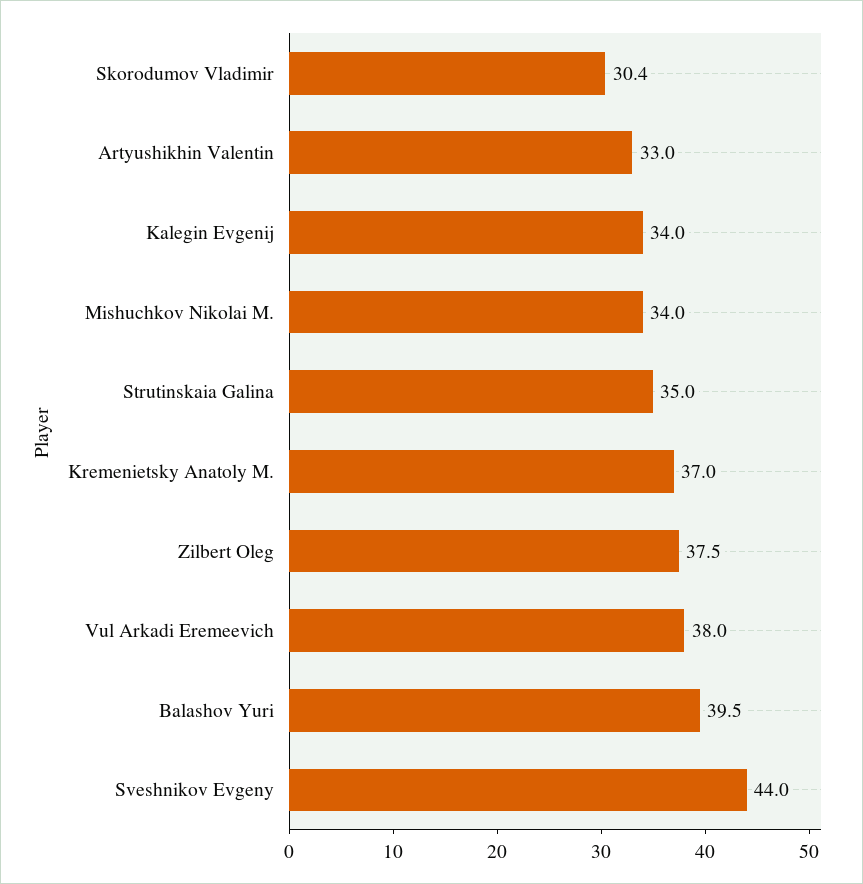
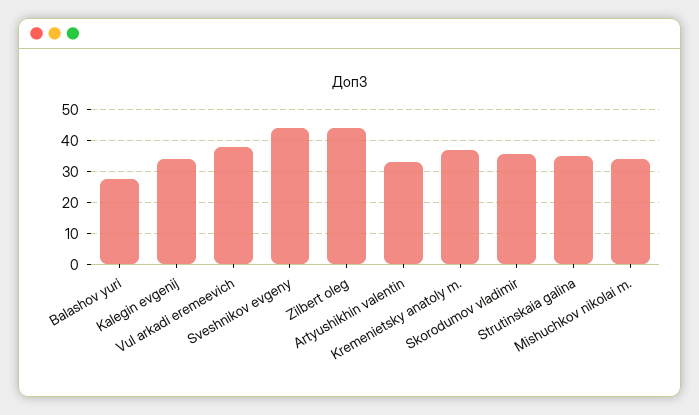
Skorodumov Vladimir: 30.4 -> 36
Zilbert Oleg: 37.5 -> 44
Balashov Yuri: 39.5 -> 28

